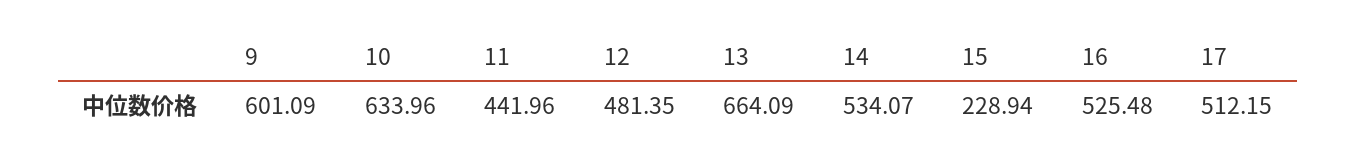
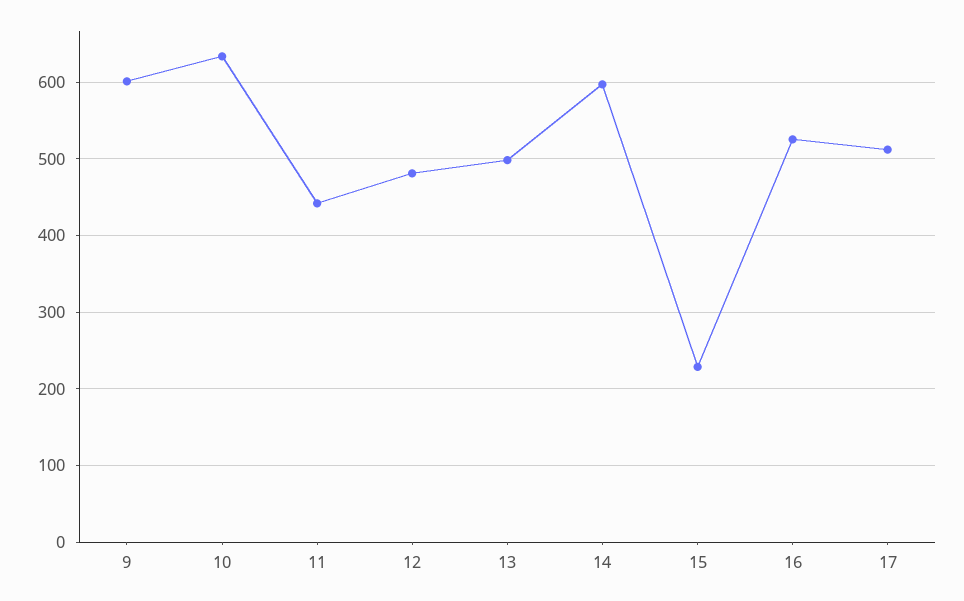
13: 664.09 -> 500
14: 534.07 -> 600

